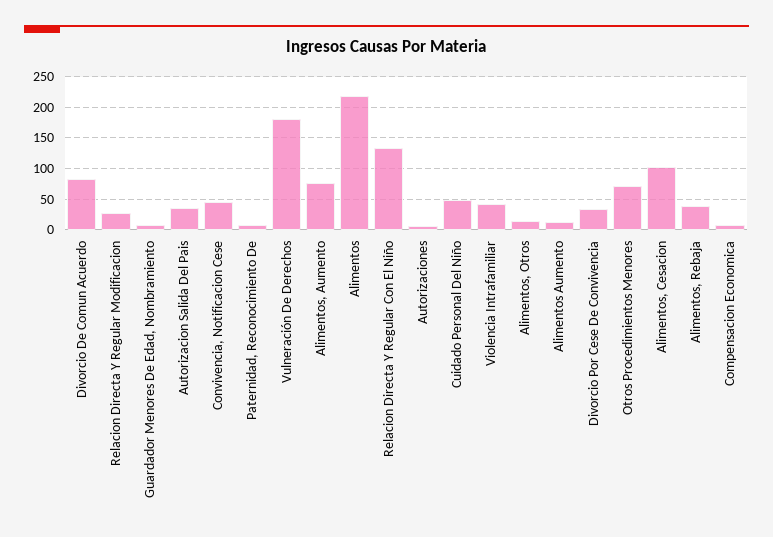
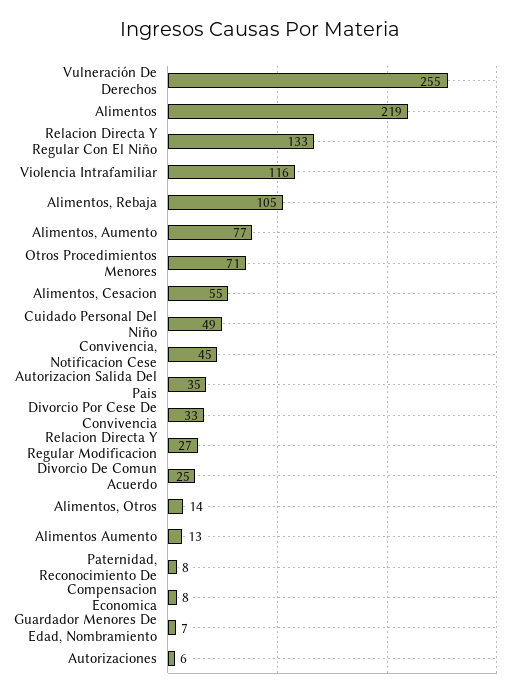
Divorcio De Comun Acuerdo: 80 -> 25
Vulneración De Derechos: 180 -> 255
Violencia Intrafamiliar: 40 -> 116
Alimentos, Cesacion: 100 -> 55
Alimentos, Rebaja: 40 -> 105

